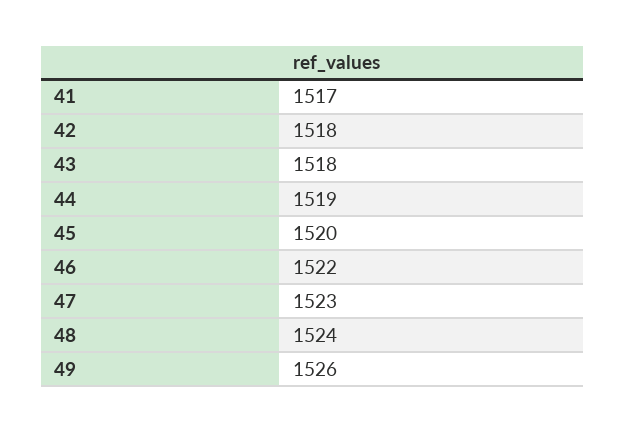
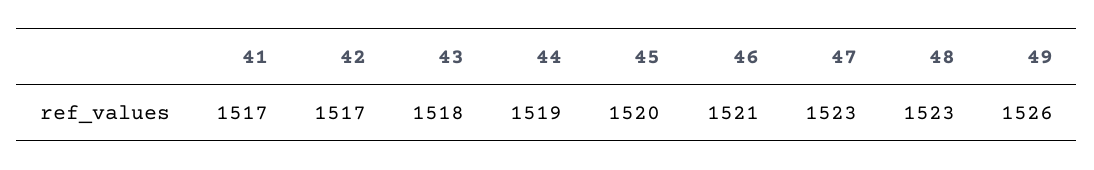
42: 1518 -> 1517
46: 1522 -> 1521
48: 1524 -> 1523

